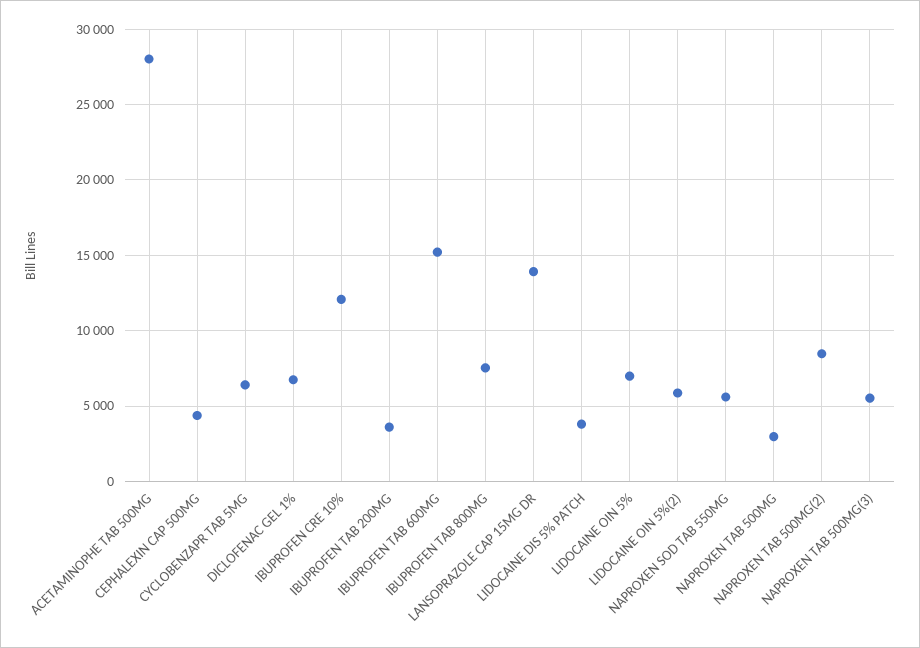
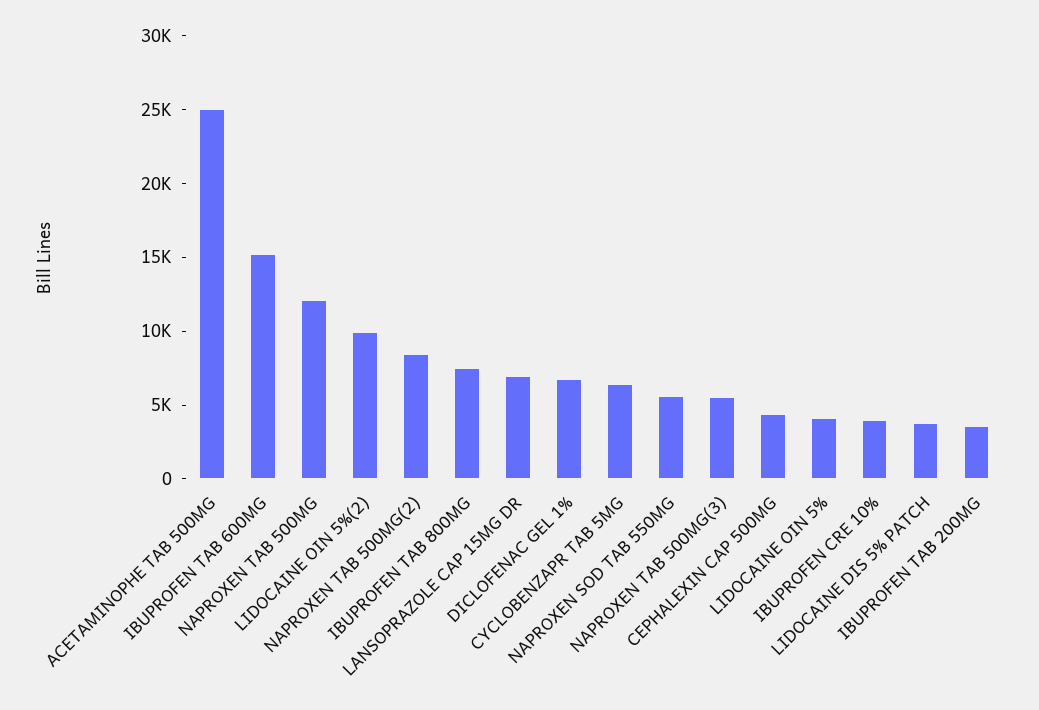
ACETAMINOPHE TAB 500MG: 28000 -> 25000
IBUPROFEN CRE 10%: 12000 -> 4000
LANSOPRAZOLE CAP 15MG DR: 14000 -> 7000
LIDOCAINE OIN 5%: 7000 -> 4000
LIDOCAINE OIN 5%(2): 6000 -> 10000
NAPROXEN TAB 500MG: 3000 -> 12000

